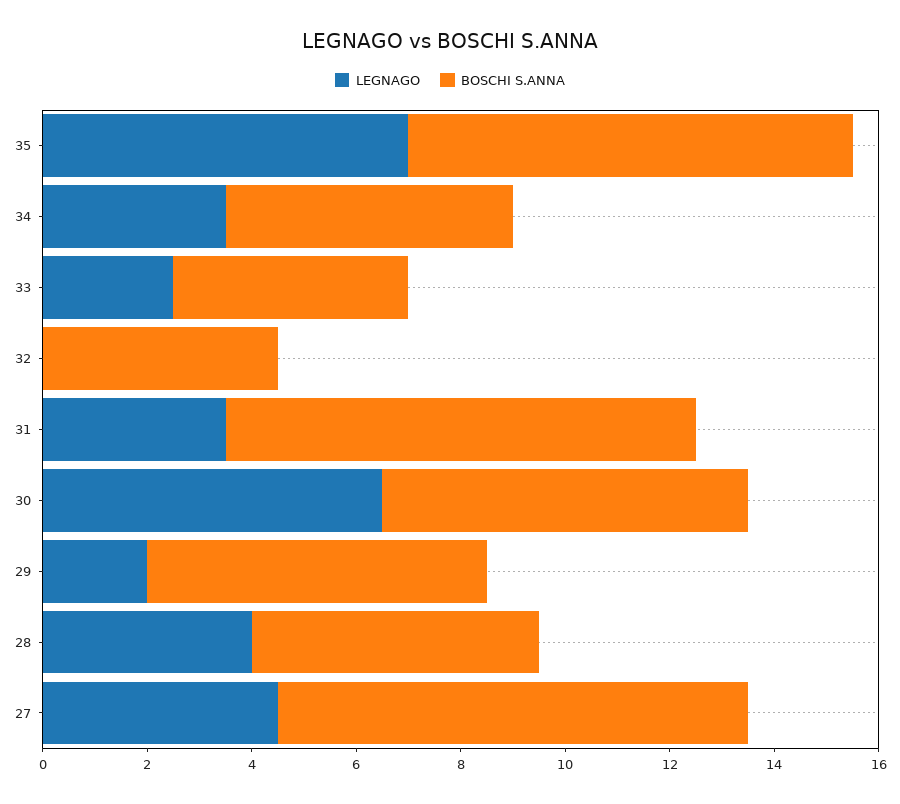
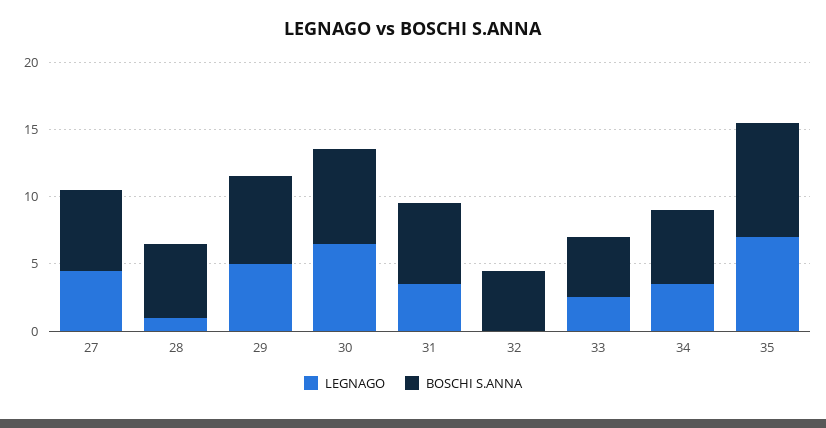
BOSCHI S.ANNA, 31: 9 -> 6
LEGNAGO, 29: 2 -> 5
LEGNAGO, 28: 4 -> 1
BOSCHI S.ANNA, 27: 9 -> 6

